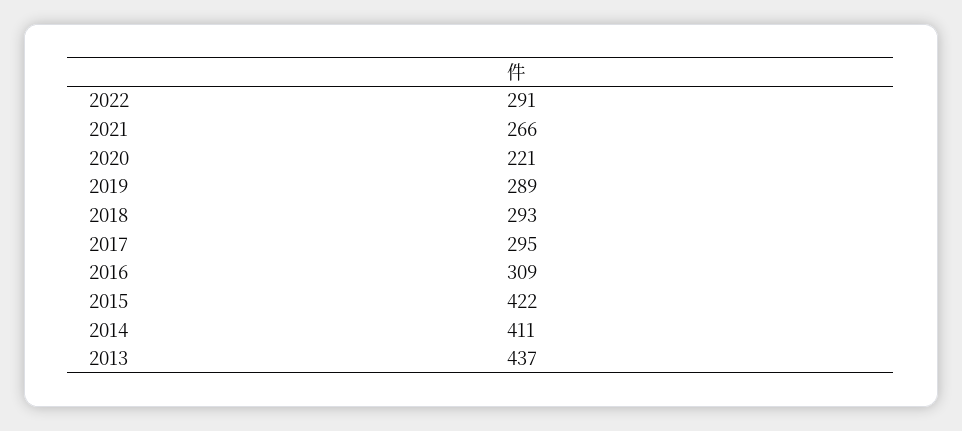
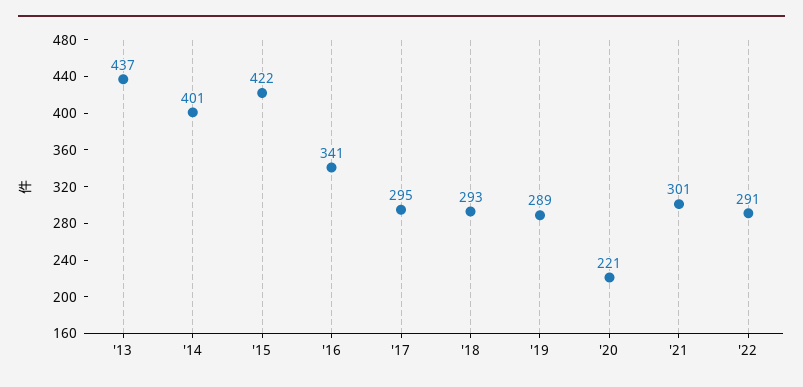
2021: 266 -> 301
2016: 309 -> 341
2014: 411 -> 401

